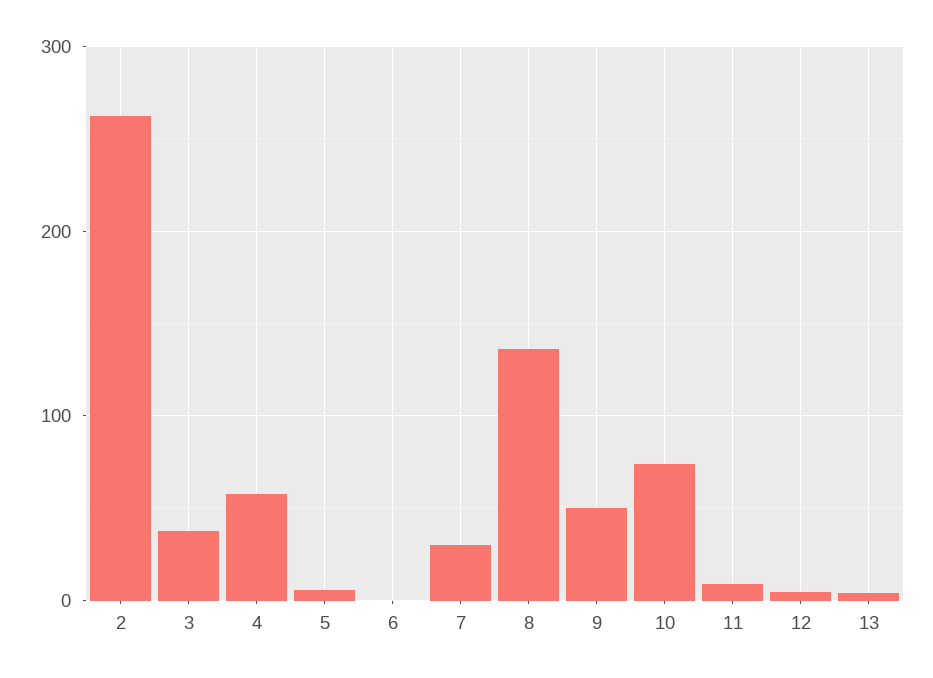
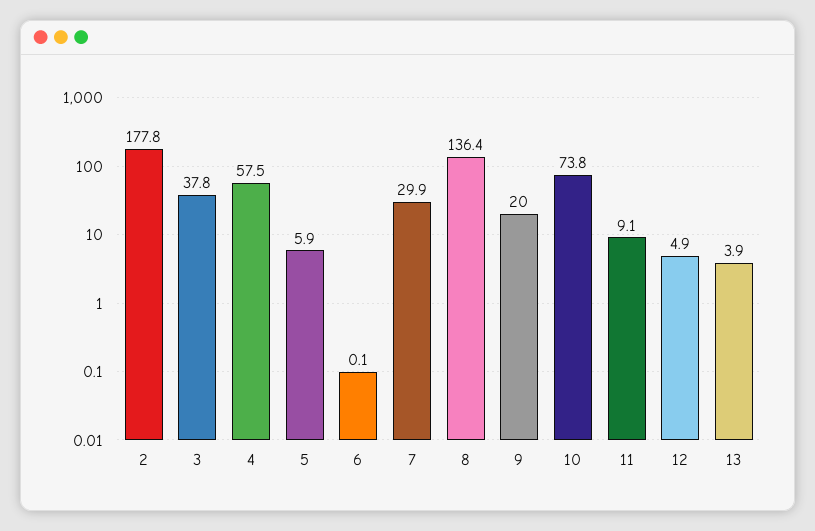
2: 260 -> 177.8
9: 50 -> 20

